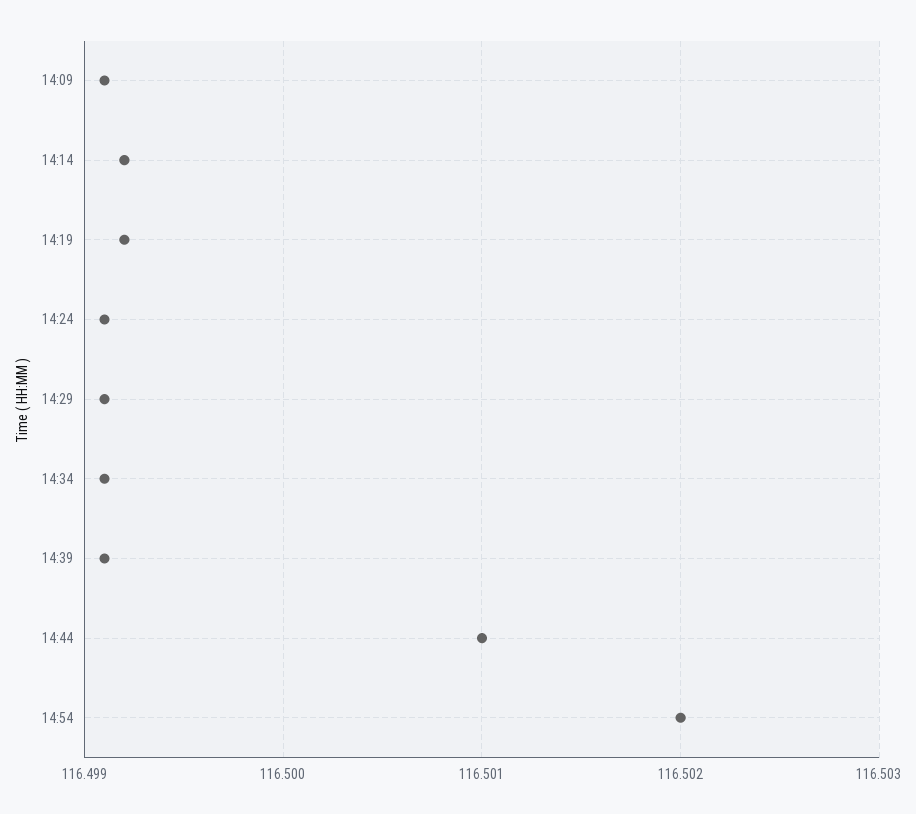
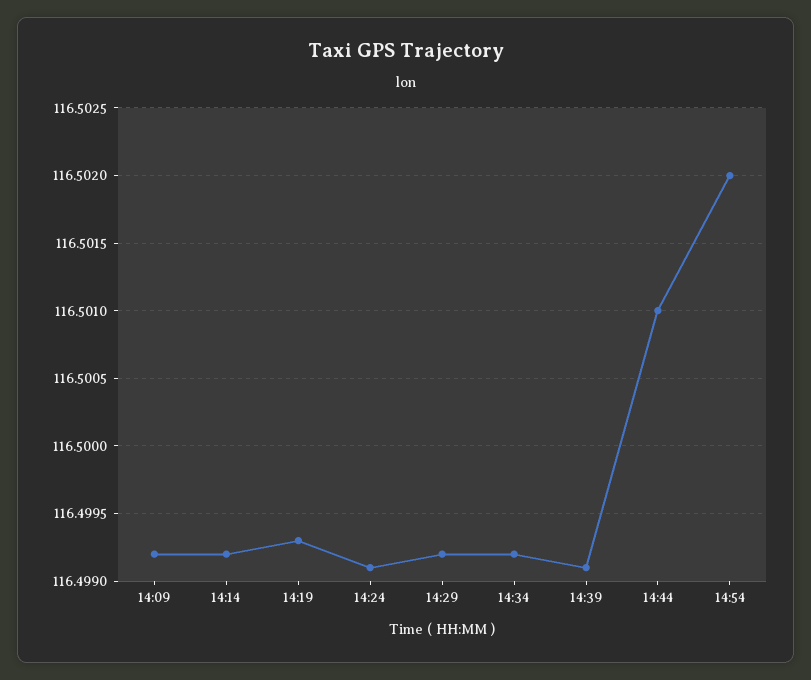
14:09: 116.4991 -> 116.4992
14:19: 116.4992 -> 116.4993
14:29: 116.4991 -> 116.4992
14:34: 116.4991 -> 116.4992

